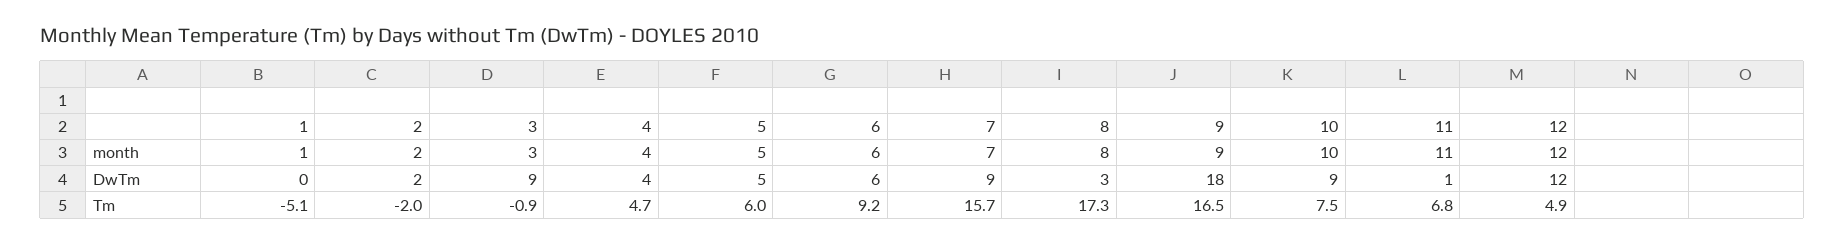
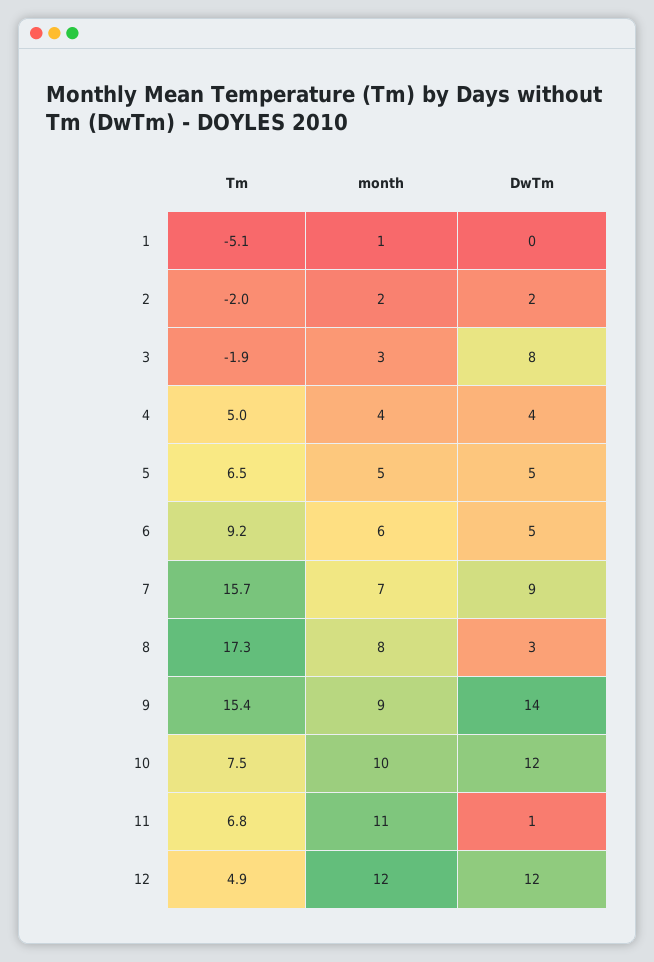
3, DwTm: 9 -> 8
6, DwTm: 6 -> 5
9, DwTm: 18 -> 14
10, DwTm: 9 -> 12
3, Tm: -0.9 -> -1.9
4, Tm: 4.7 -> 5
5, Tm: 6 -> 6.5
9, Tm: 16.5 -> 15.4

